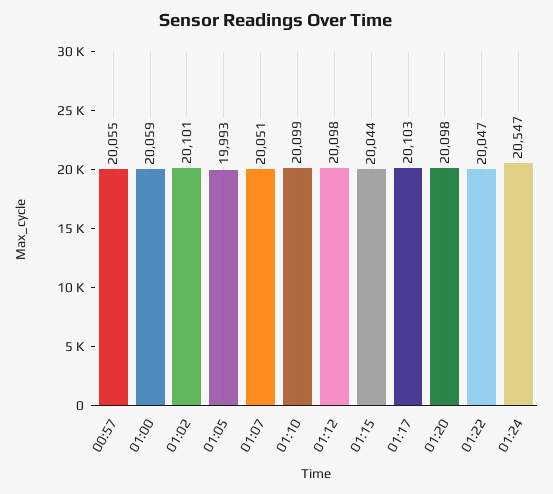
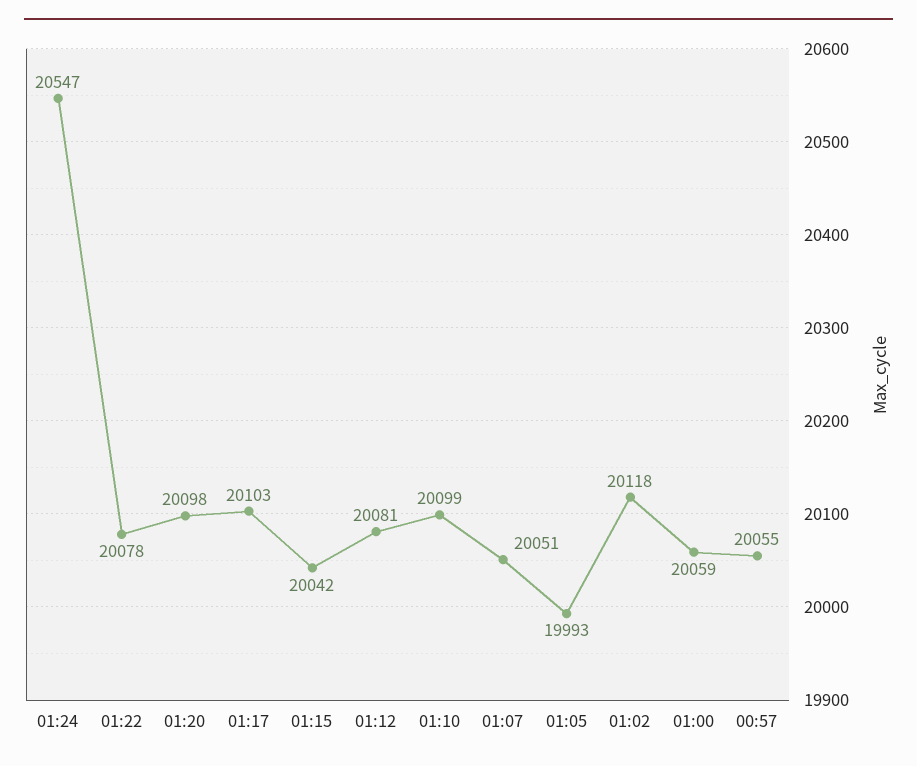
01:02: 20101 -> 20118
01:12: 20098 -> 20081
01:15: 20044 -> 20042
01:22: 20047 -> 20078

